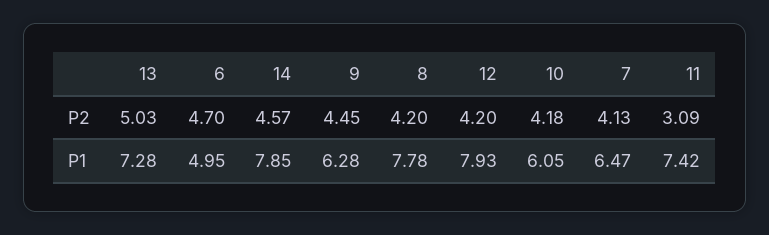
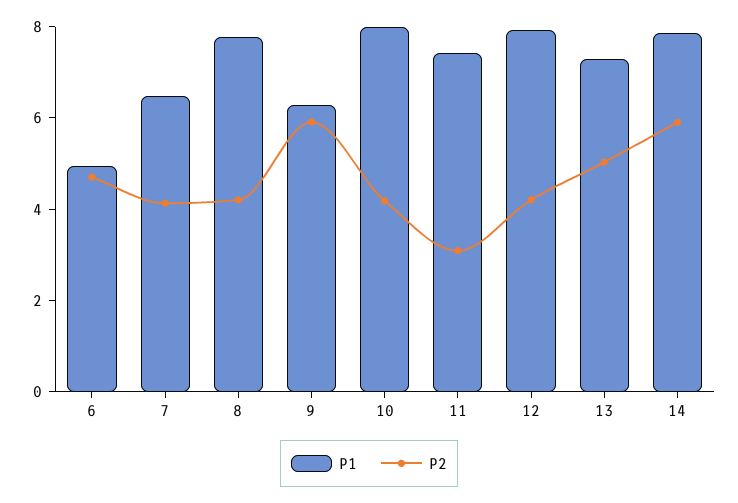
P2, 14: 4.57 -> 6
P2, 9: 4.45 -> 6
P1, 10: 6.05 -> 8

